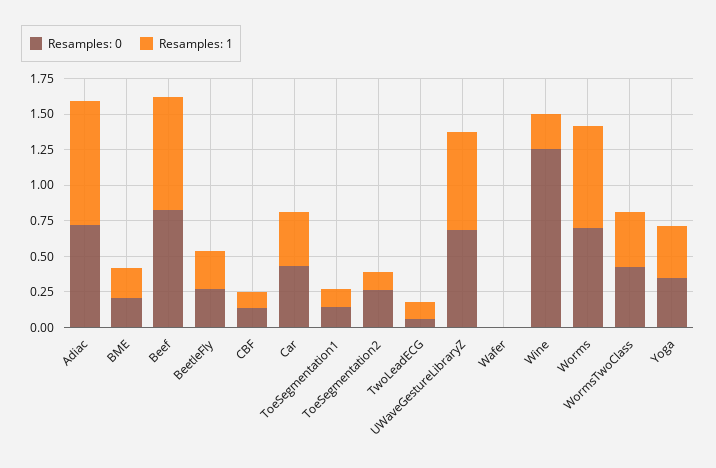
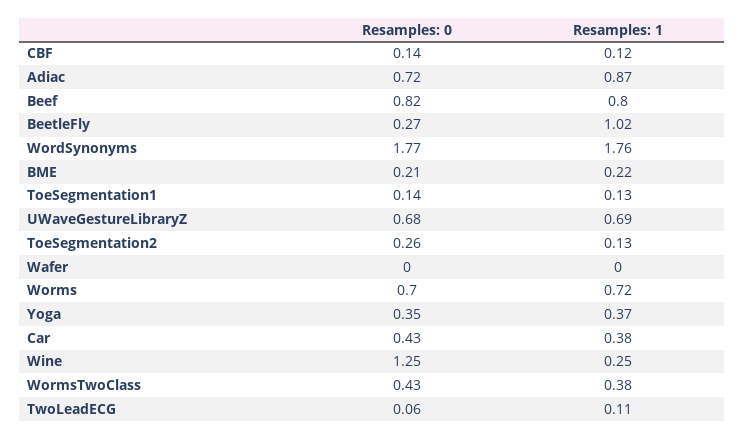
Resamples: 1, BeetleFly: 0.25 -> 1.02
Resamples: 0, WordSynonyms: none -> 1.77
Resamples: 1, WordSynonyms: none -> 1.76

